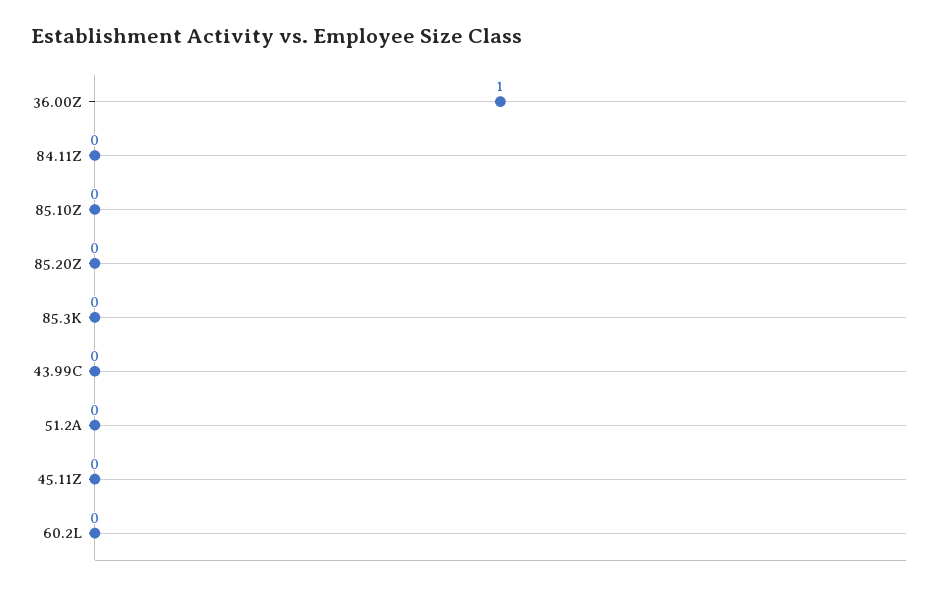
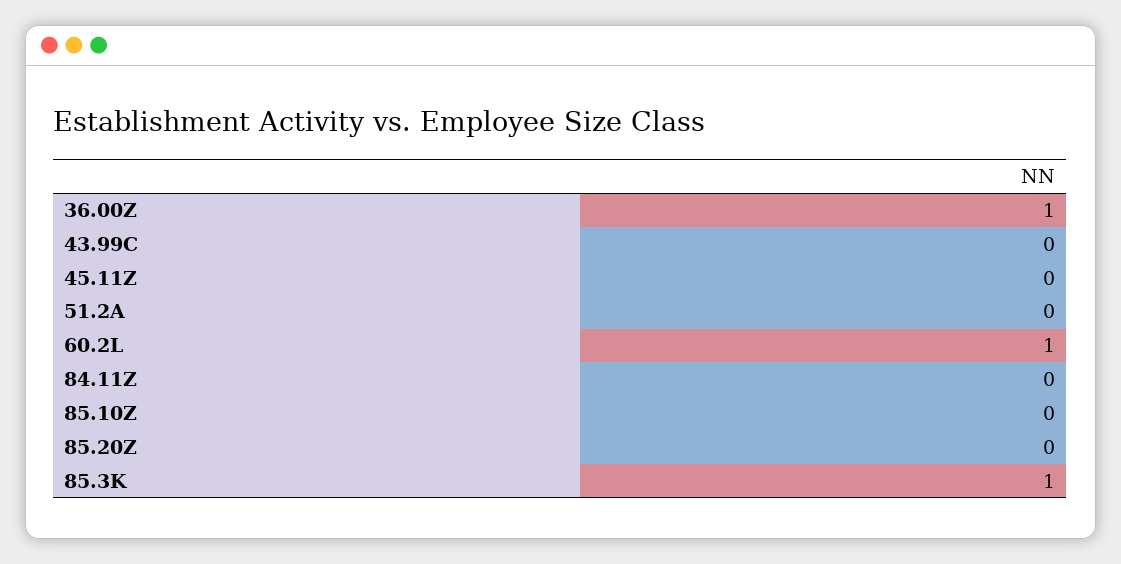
85.3K: 0 -> 1
60.2L: 0 -> 1

